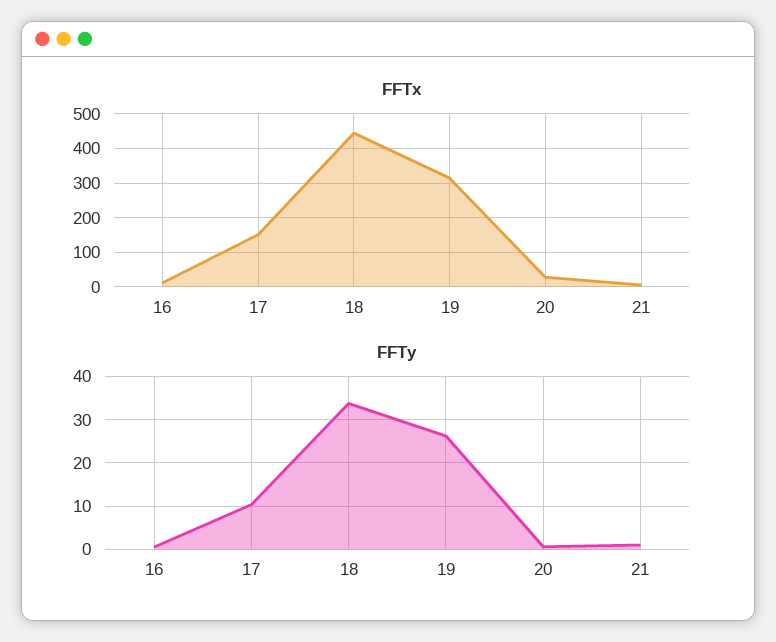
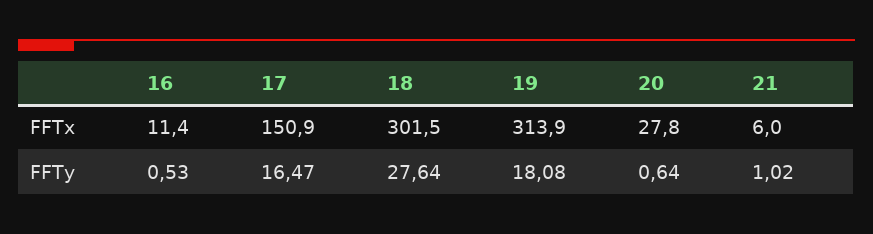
FFTx, 18: 440 -> 301.5
FFTy, 17: 10 -> 16.47
FFTy, 18: 34 -> 27.64
FFTy, 19: 26 -> 18.08

